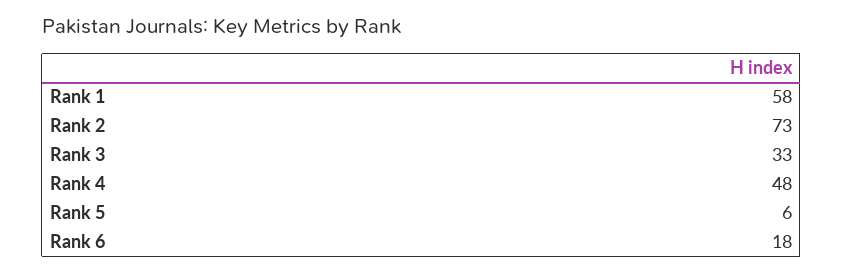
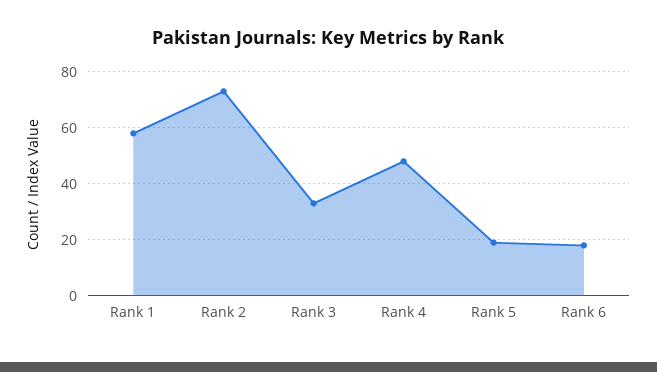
Rank 5: 6 -> 20

